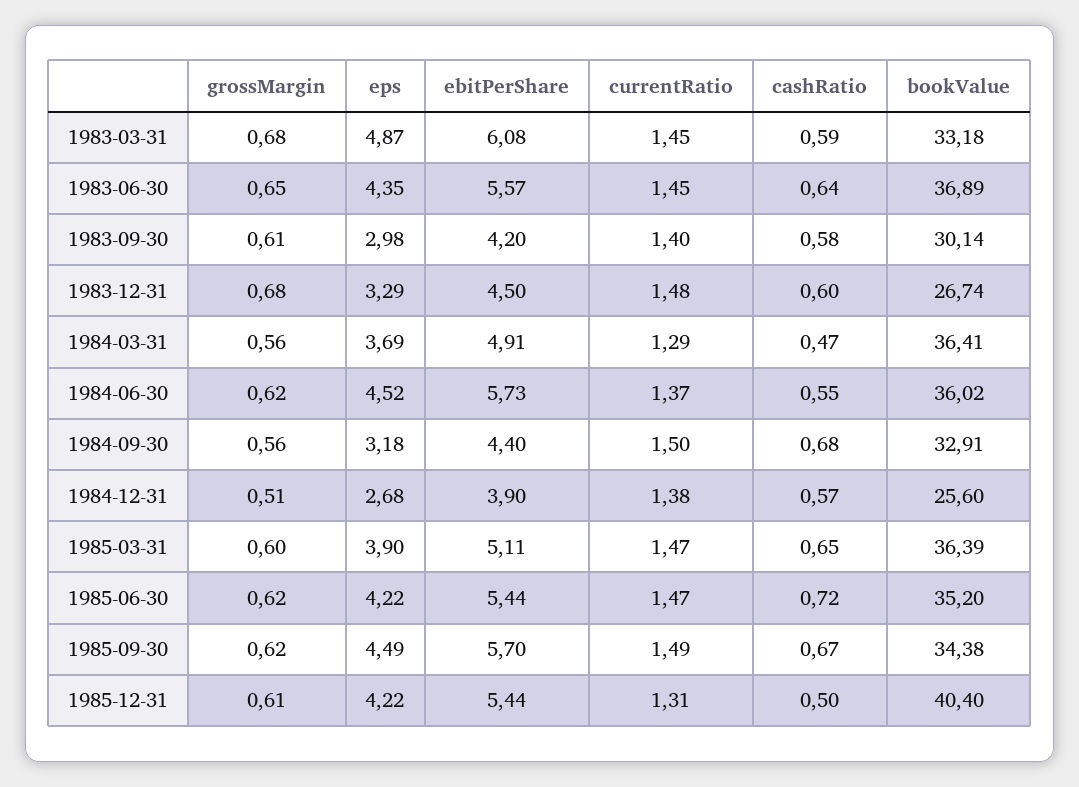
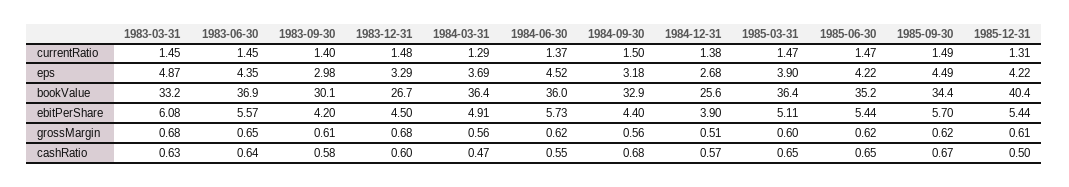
cashRatio, 1983-03-31: 0.59 -> 0.63
cashRatio, 1985-06-30: 0.72 -> 0.65

